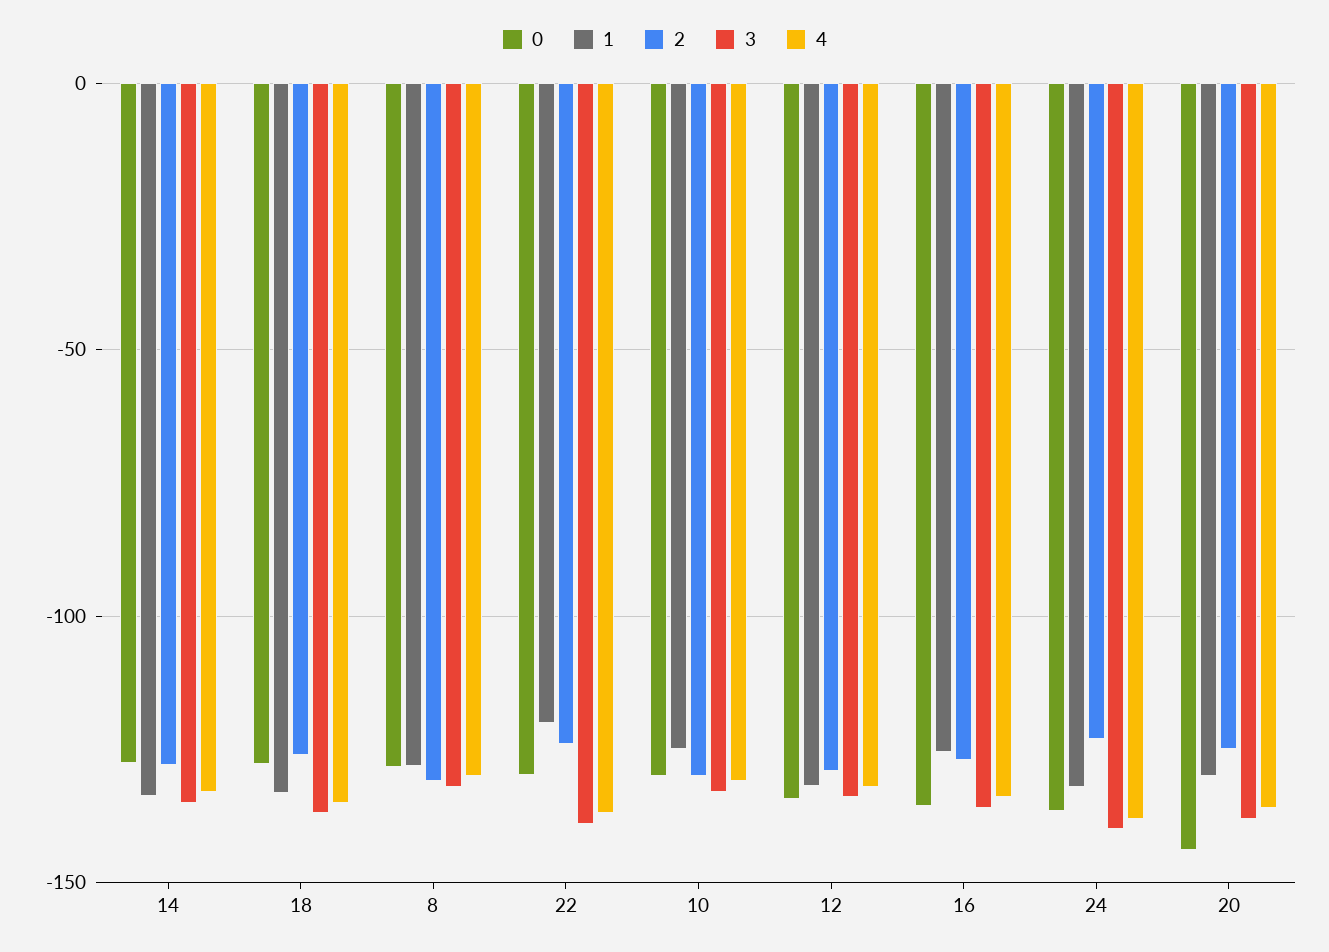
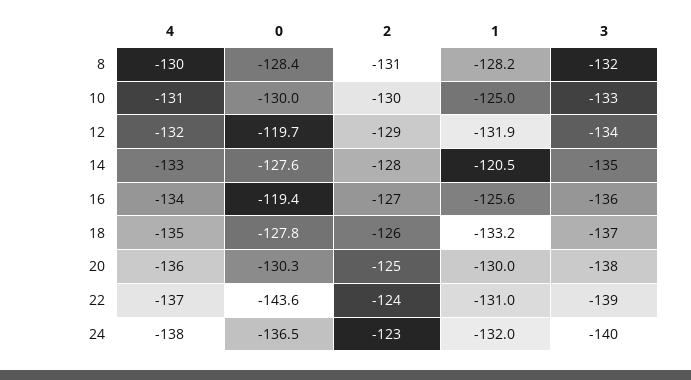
1, 14: -135 -> -120.5
0, 22: -130 -> -143.6
1, 22: -120 -> -131
0, 12: -135 -> -119.7
0, 16: -135 -> -119.4
0, 20: -145 -> -130.3

